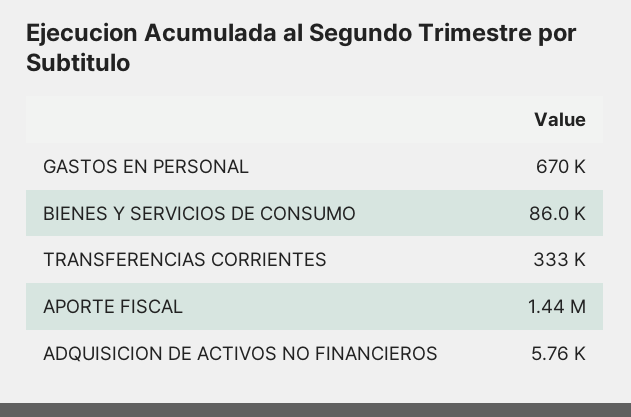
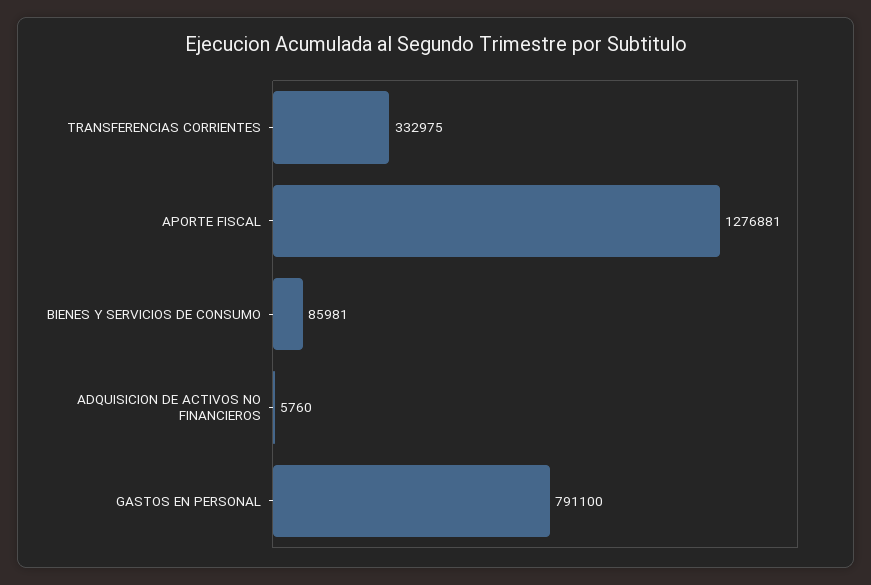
GASTOS EN PERSONAL: 670000 -> 791100
APORTE FISCAL: 1440000 -> 1276881

